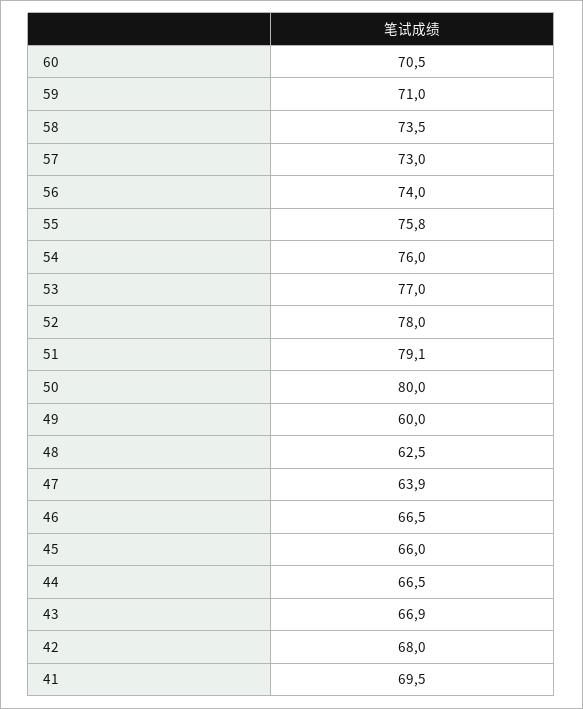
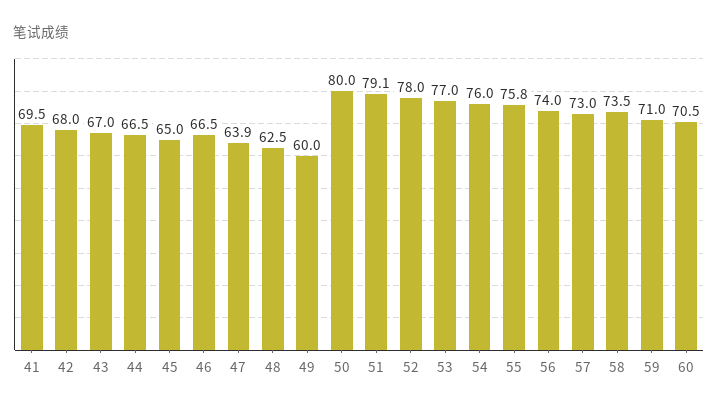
45: 66 -> 65
43: 66.9 -> 67

